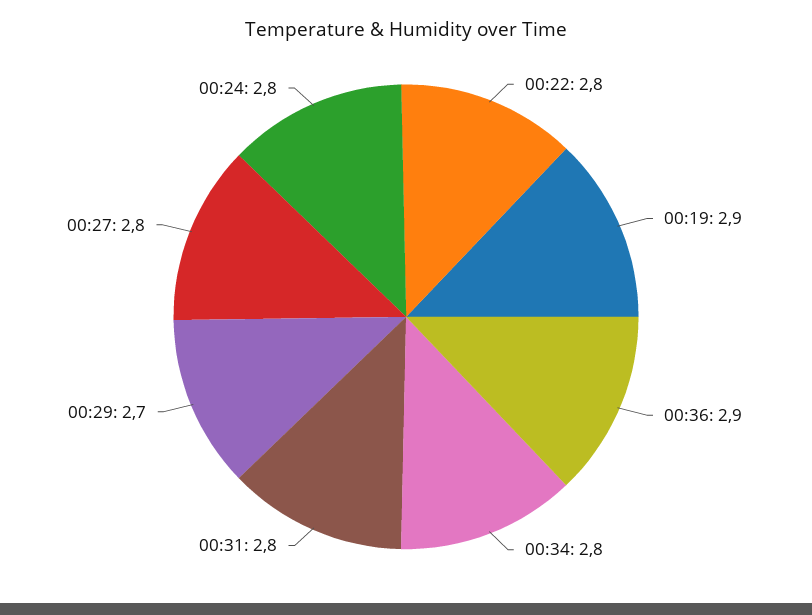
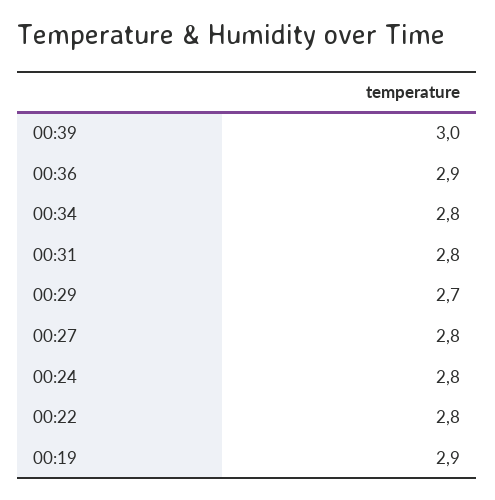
00:39: none -> 3

